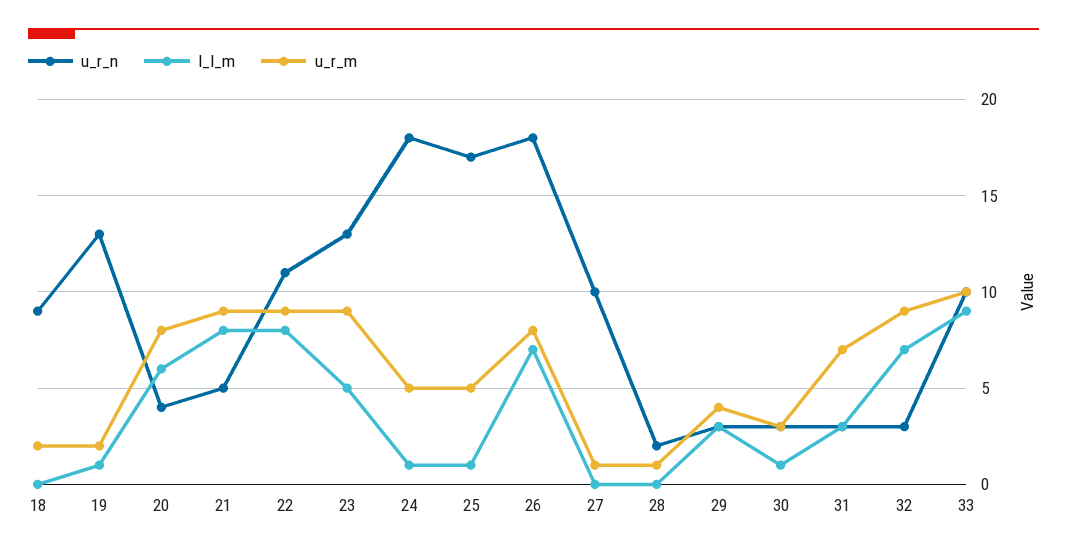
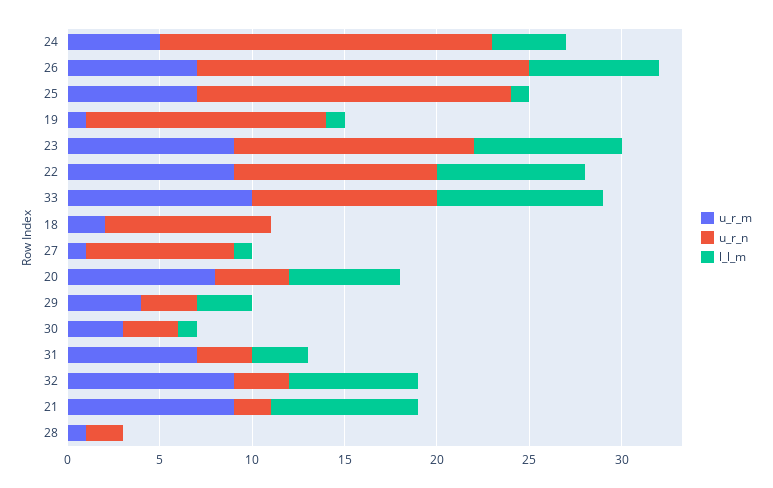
u_r_m, 19: 2 -> 1
u_r_n, 21: 5 -> 2
l_l_m, 23: 5 -> 8
l_l_m, 24: 1 -> 4
u_r_m, 25: 5 -> 7
u_r_m, 26: 8 -> 7
u_r_n, 27: 10 -> 8
l_l_m, 27: 0 -> 1

